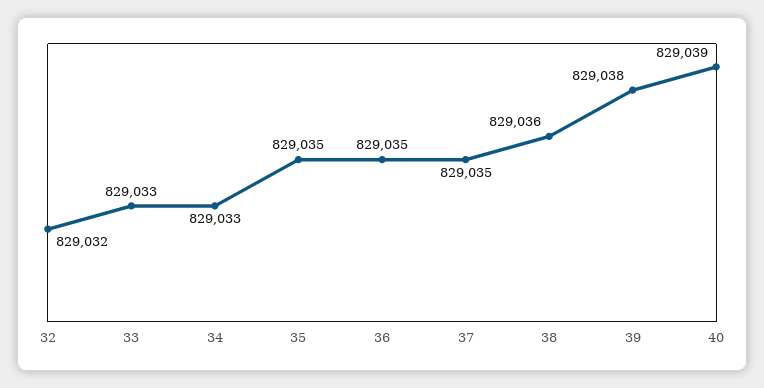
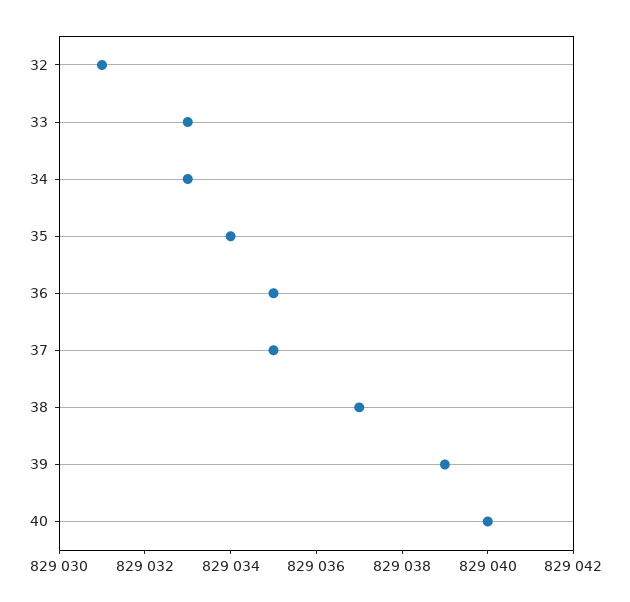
32: 829032 -> 829031
35: 829035 -> 829034
38: 829036 -> 829037
39: 829038 -> 829039
40: 829039 -> 829040

